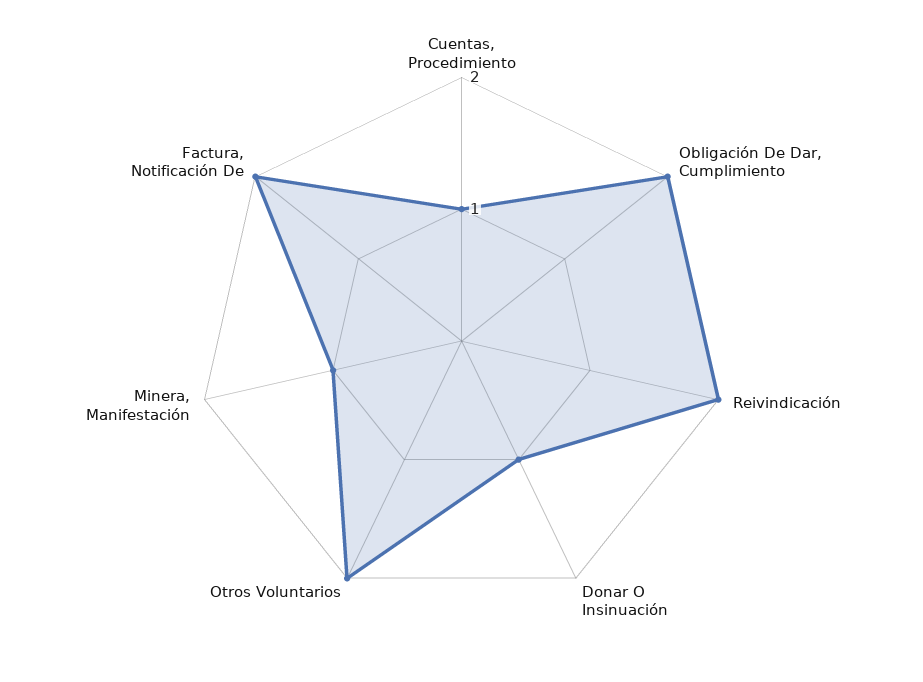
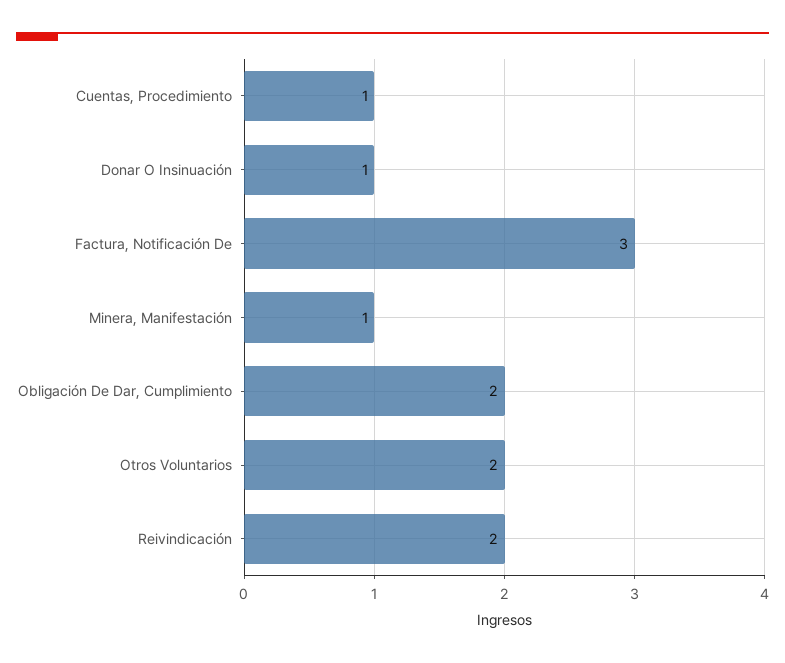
Factura, Notificación De: 2 -> 3

